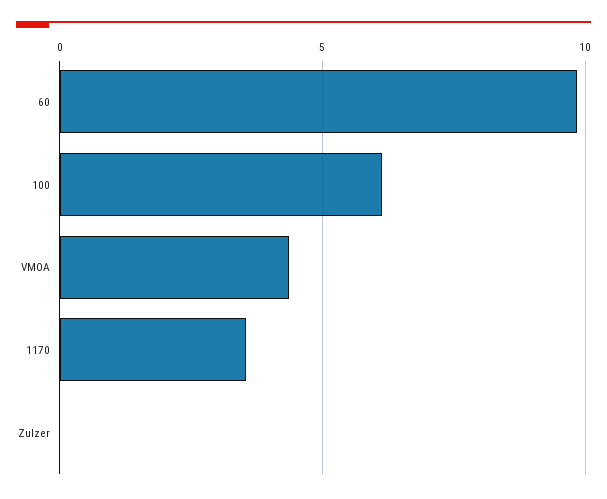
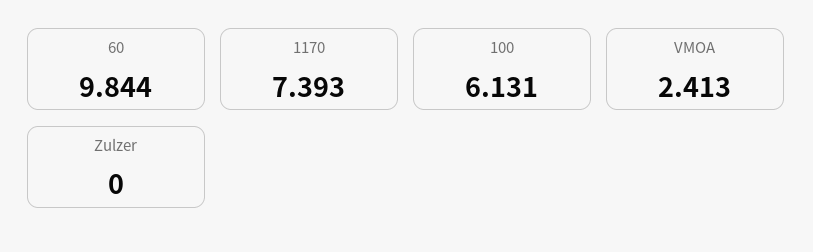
VMOA: 4.5 -> 2.413
1170: 3.5 -> 7.393

